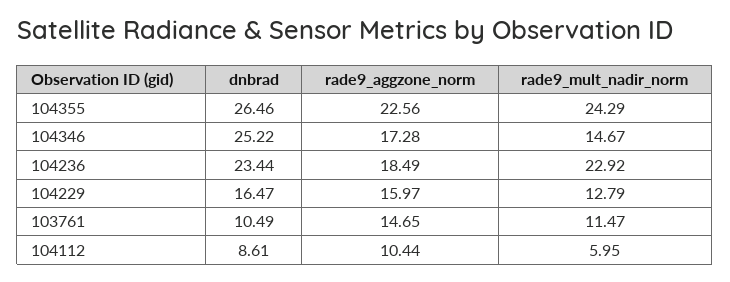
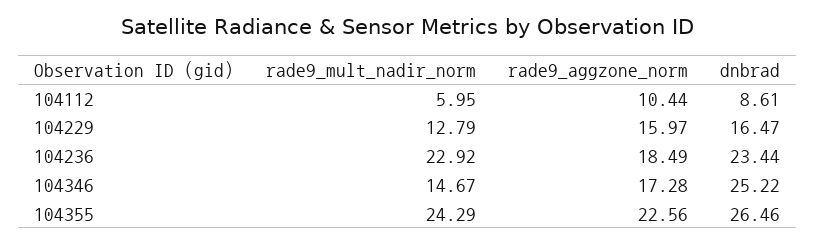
dnbrad, 103761: 10.49 -> none
rade9_aggzone_norm, 103761: 14.65 -> none
rade9_mult_nadir_norm, 103761: 11.47 -> none

